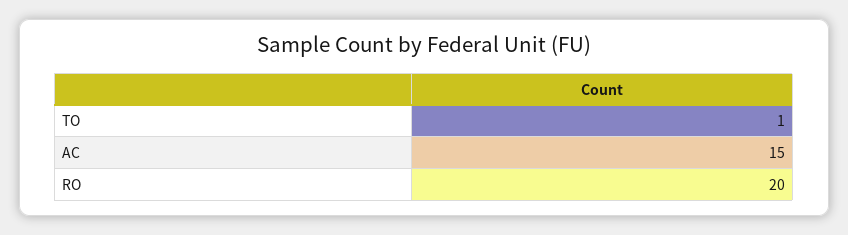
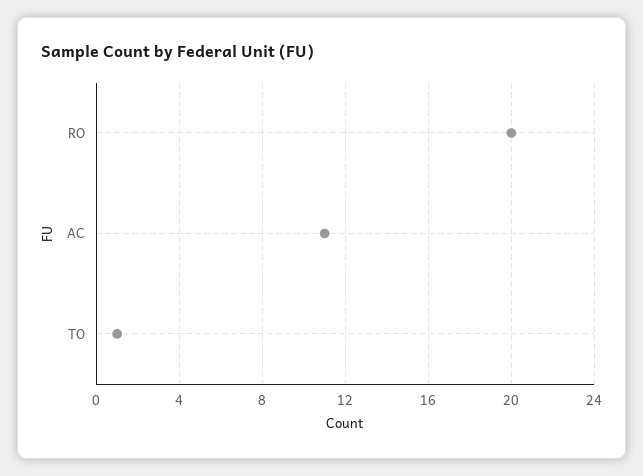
AC: 15 -> 11

